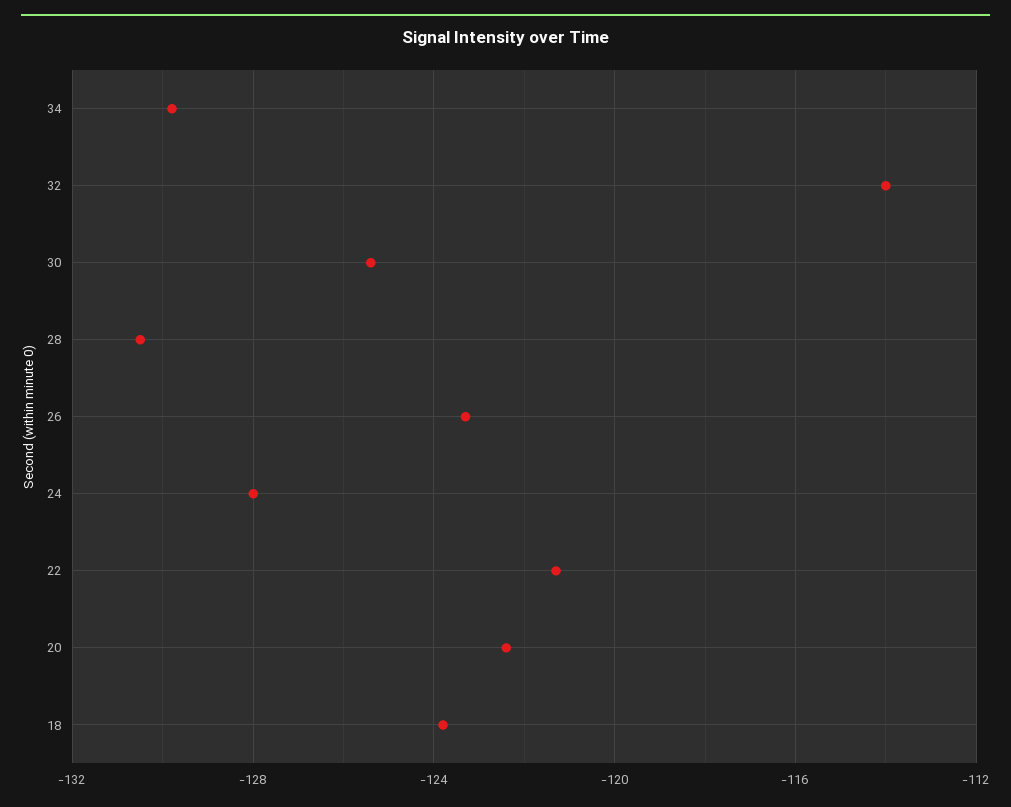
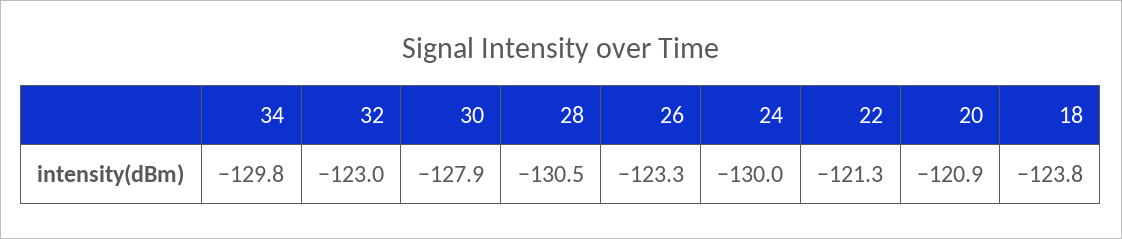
32: -114 -> -123
30: -125.5 -> -127.9
24: -128 -> -130
20: -122.5 -> -120.9

